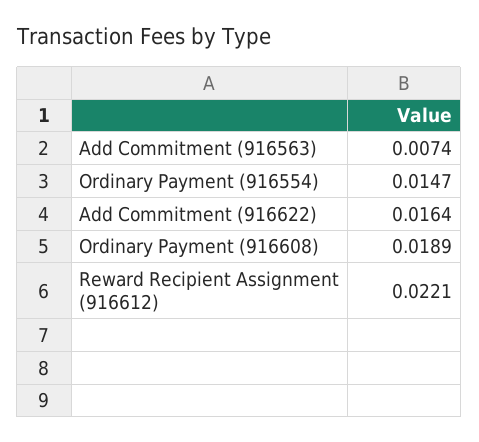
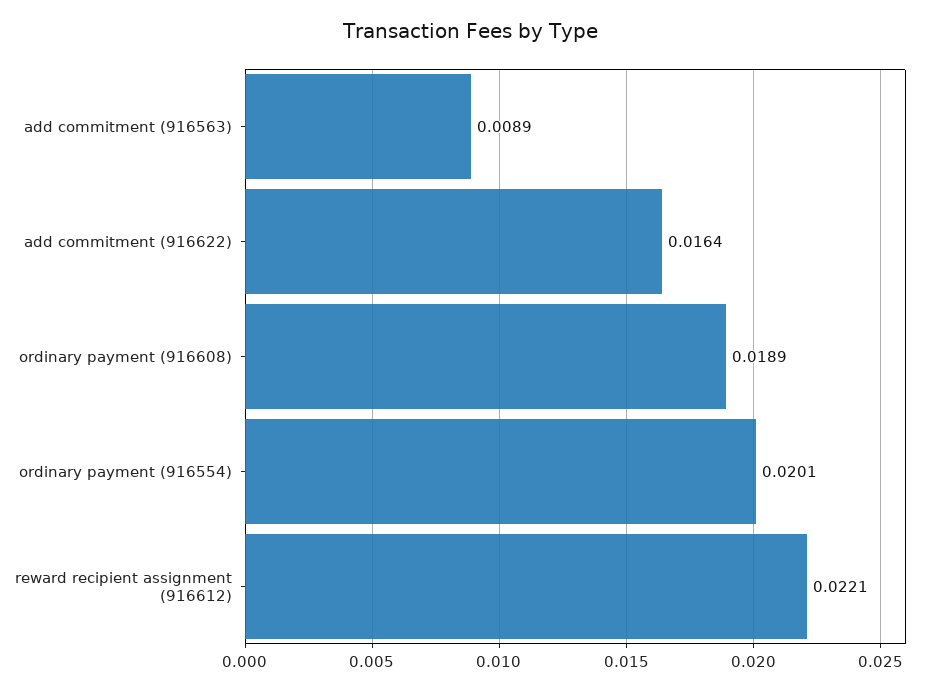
Add Commitment (916563): 0.0074 -> 0.0089
Ordinary Payment (916554): 0.0147 -> 0.0201

